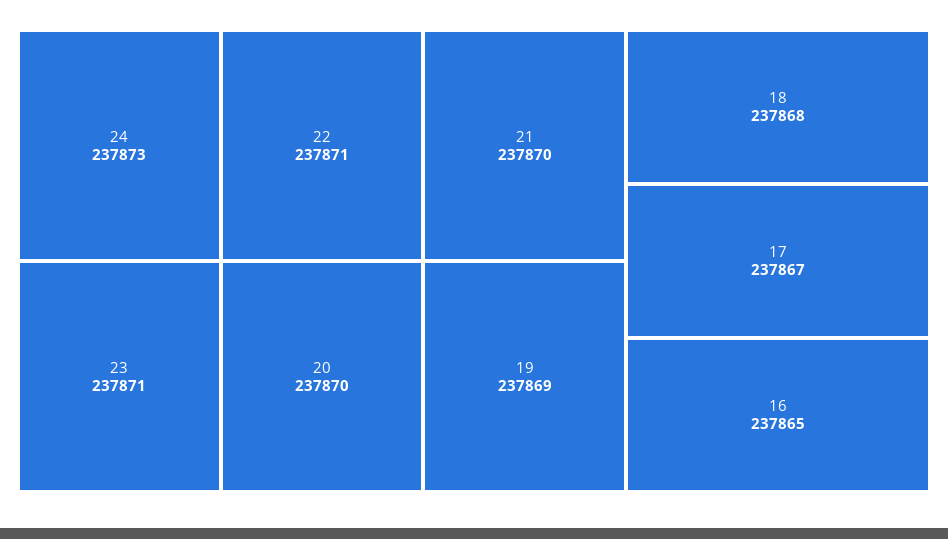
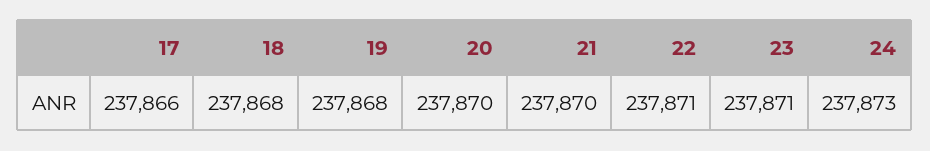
19: 237869 -> 237868
17: 237867 -> 237866
16: 237865 -> none

